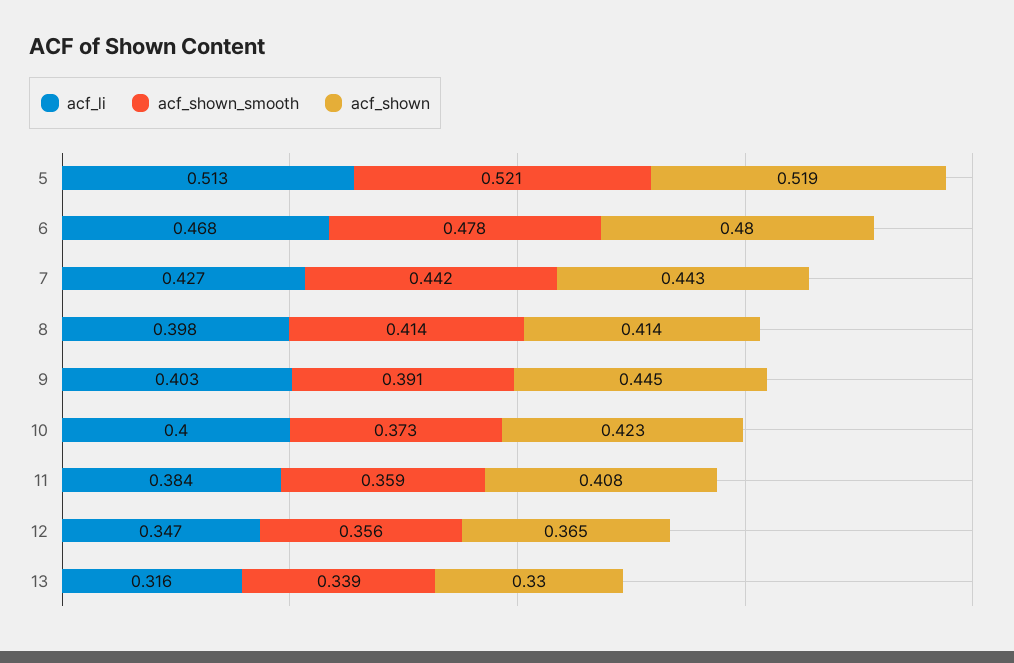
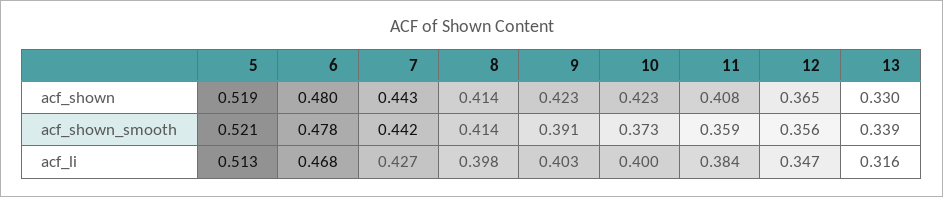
acf_shown, 9: 0.445 -> 0.423

